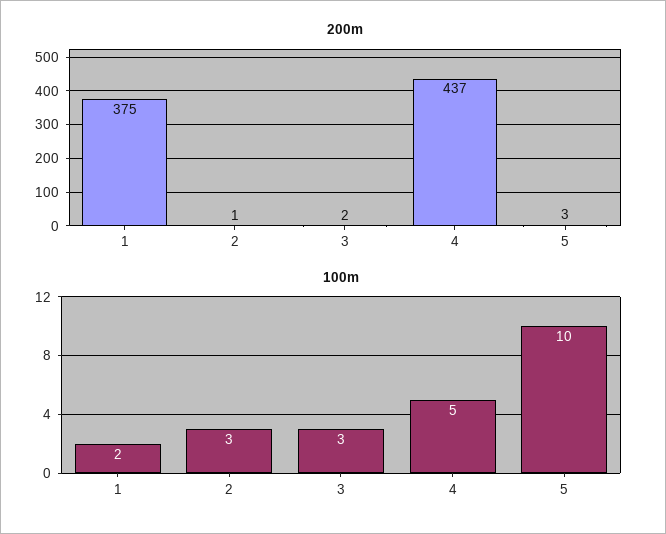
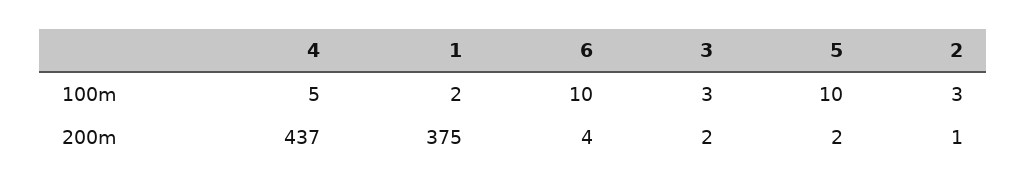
200m, 5: 3 -> 2
100m, 6: none -> 10
200m, 6: none -> 4

